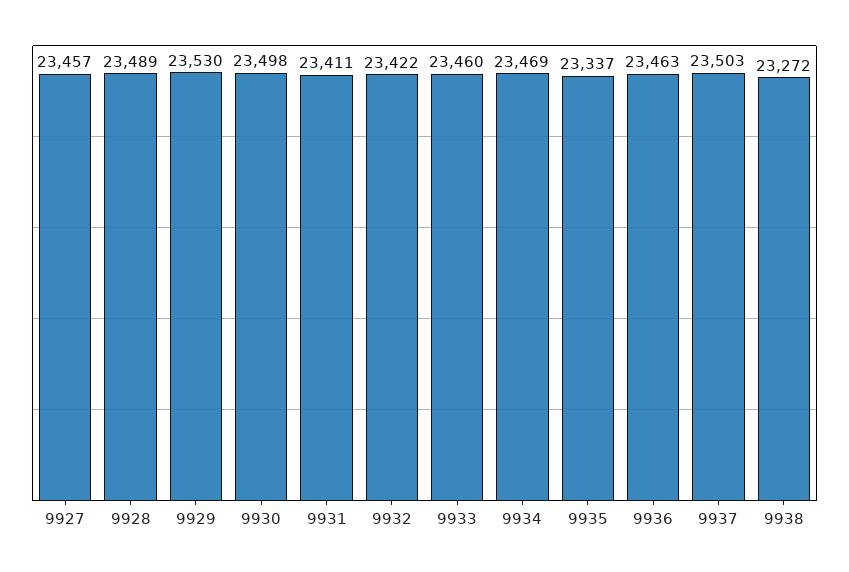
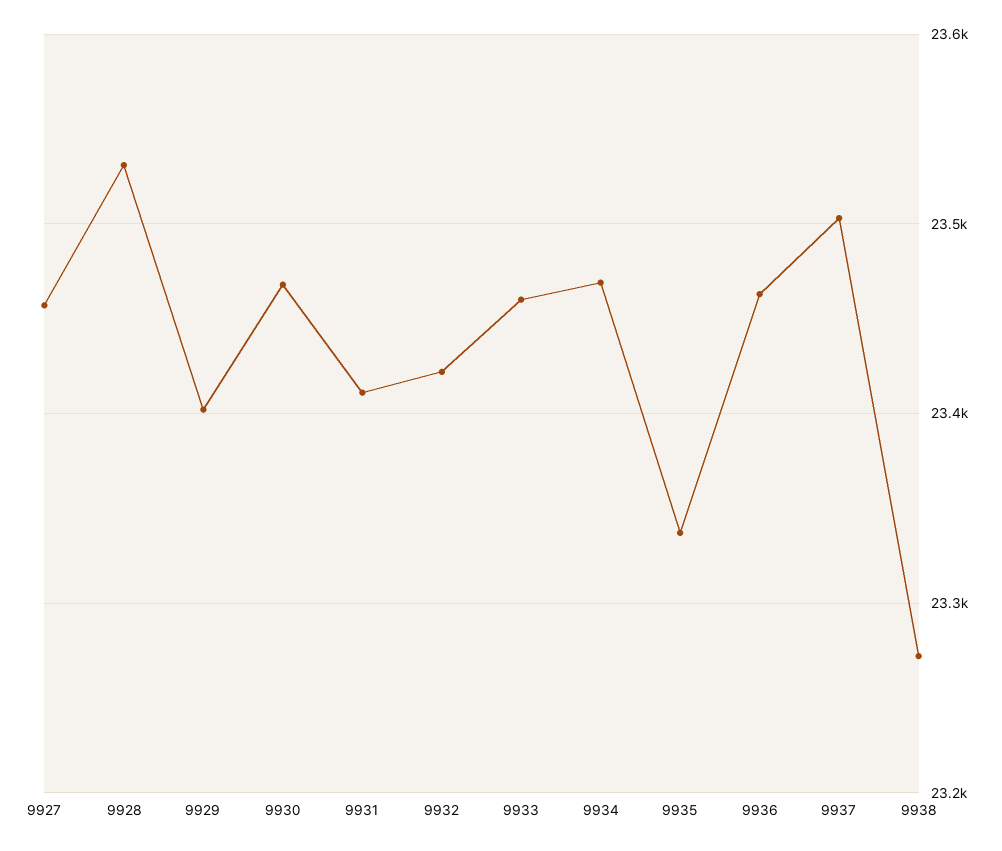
9928: 23489 -> 23530
9929: 23530 -> 23400
9930: 23498 -> 23470

